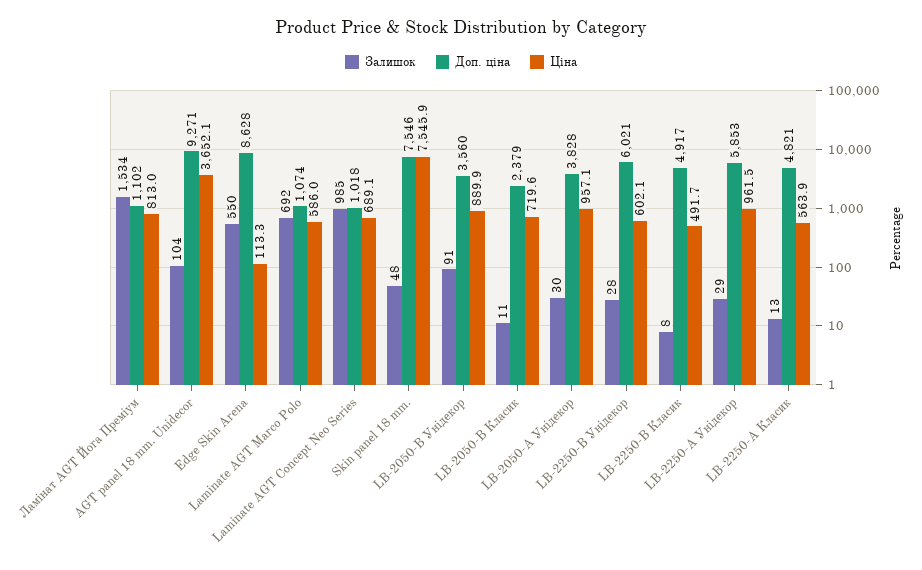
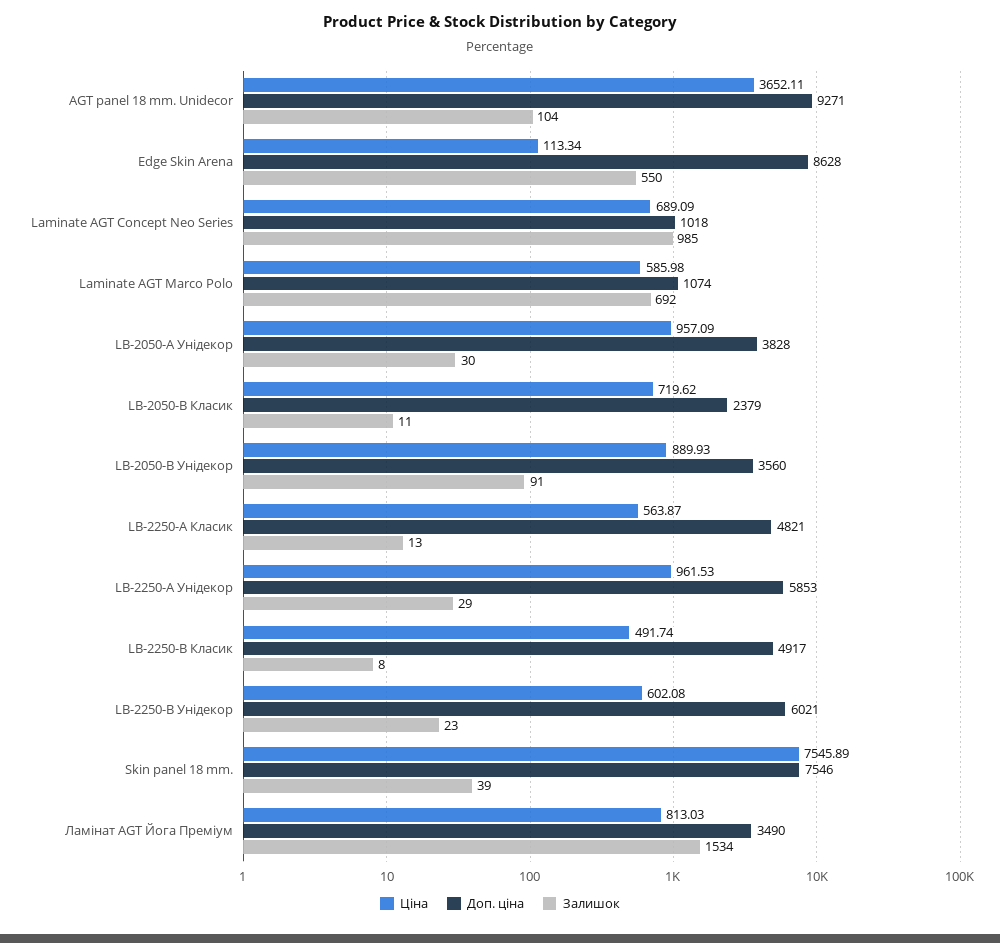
Доп. ціна, Ламінат AGT Йога Преміум: 1102 -> 3490
Залишок, Skin panel 18 mm.: 48 -> 39
Залишок, LB-2250-В Унідекор: 28 -> 23

